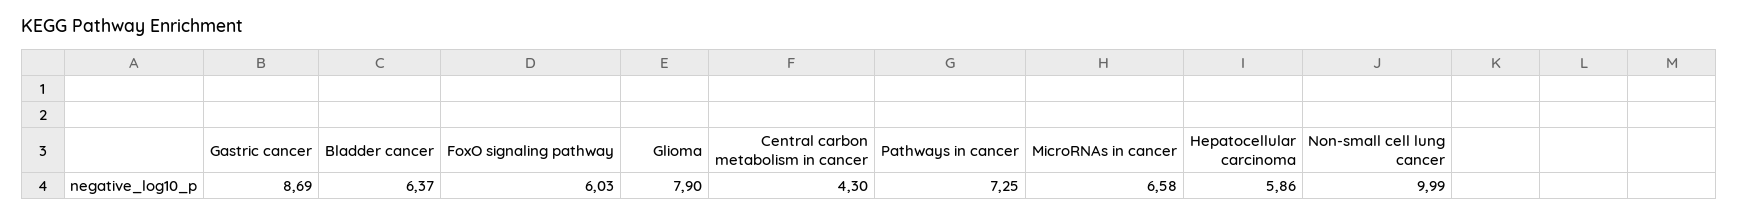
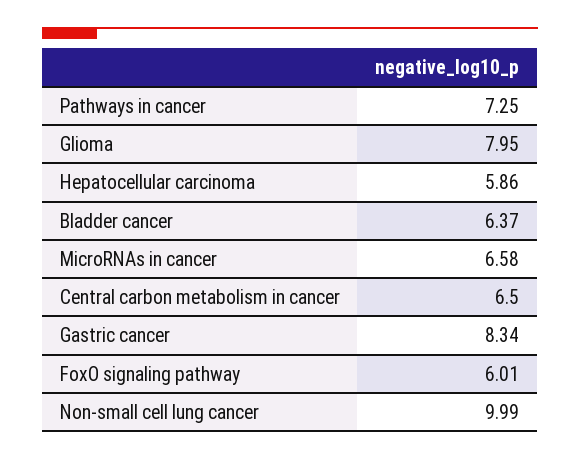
Gastric cancer: 8.69 -> 8.34
FoxO signaling pathway: 6.03 -> 6.01
Glioma: 7.9 -> 7.95
Central carbon metabolism in cancer: 4.3 -> 6.5

